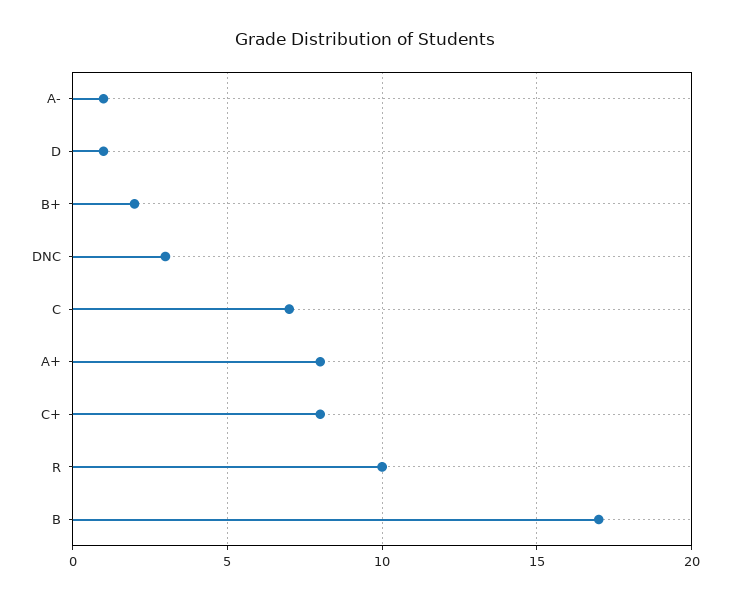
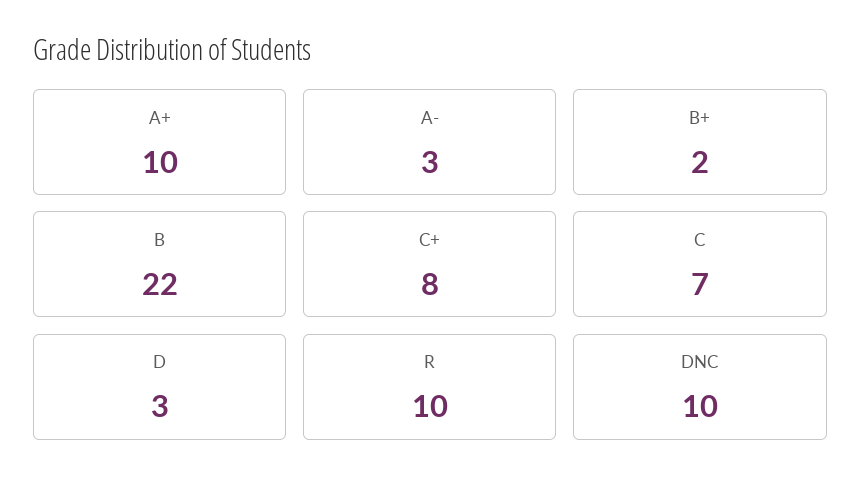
A-: 1 -> 3
D: 1 -> 3
DNC: 3 -> 10
A+: 8 -> 10
B: 17 -> 22

